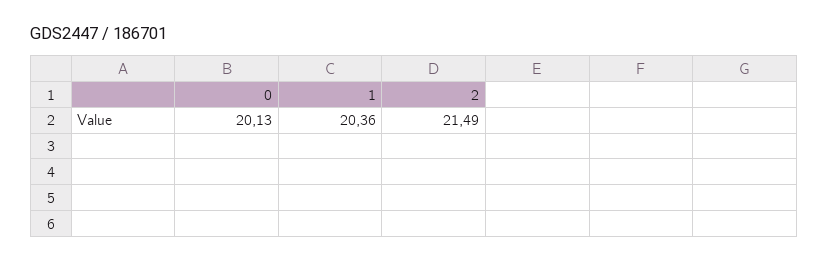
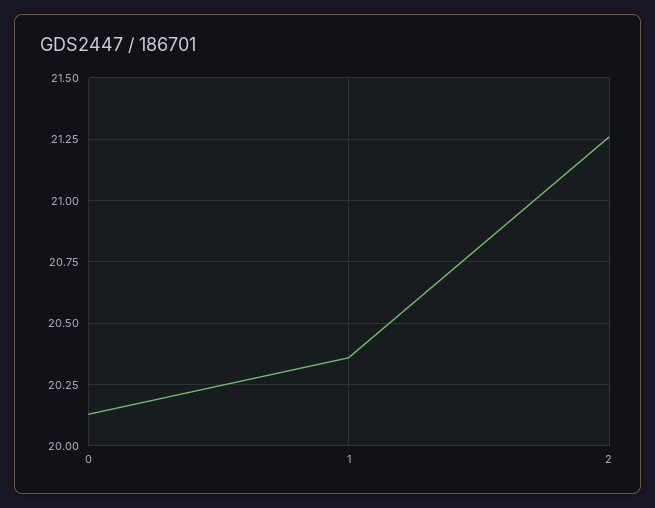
2: 21.49 -> 21.25

